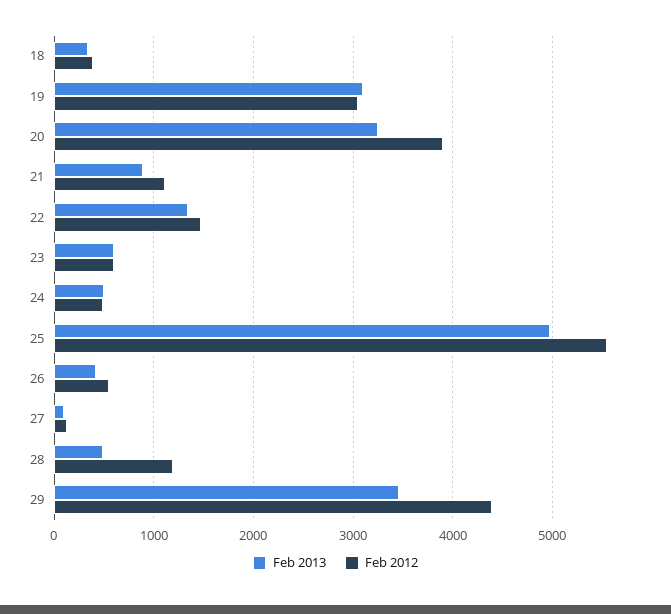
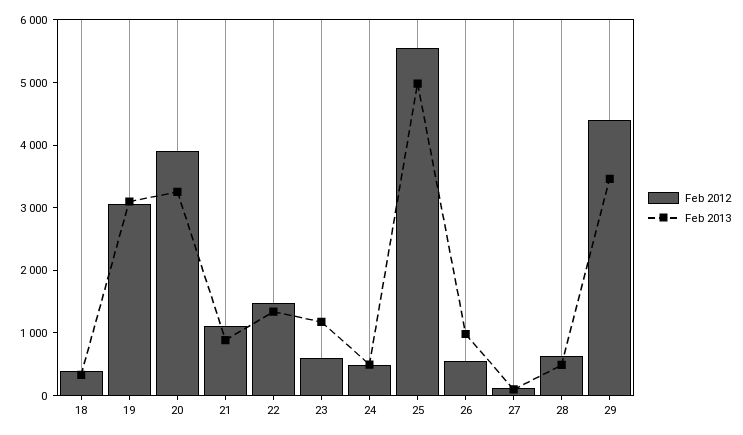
Feb 2013, 23: 600 -> 1200
Feb 2013, 26: 400 -> 1000
Feb 2012, 28: 1200 -> 600

